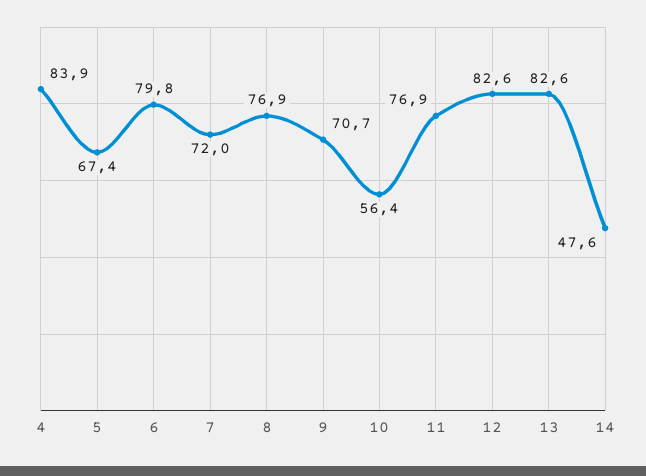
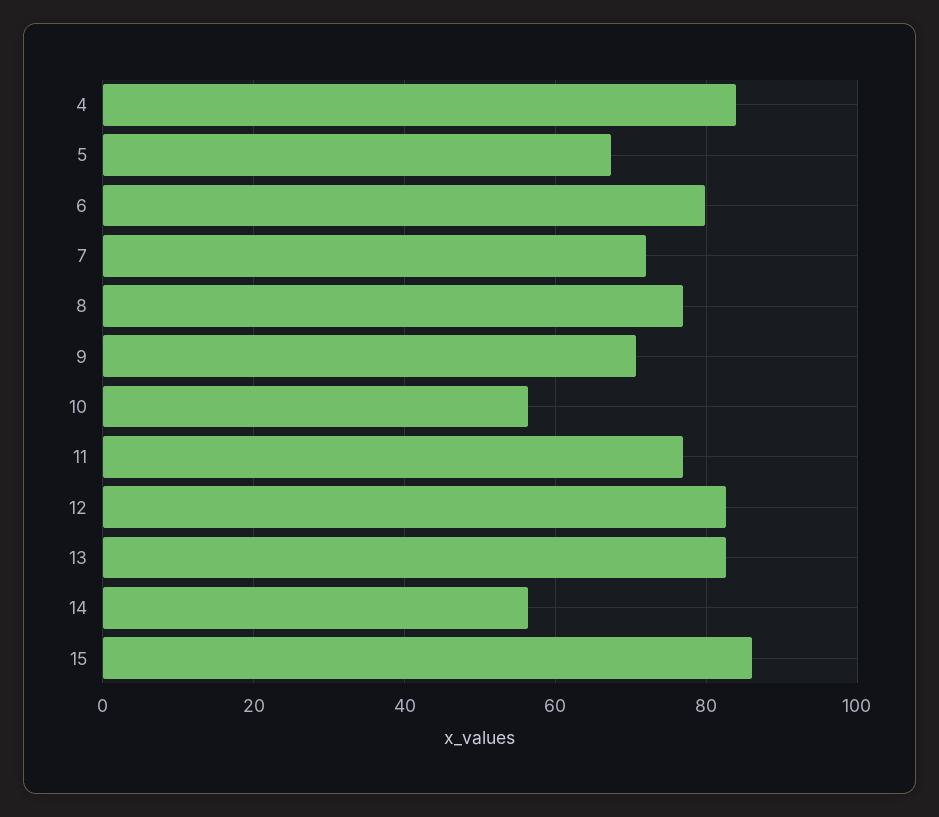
14: 47.6 -> 56
15: none -> 86

